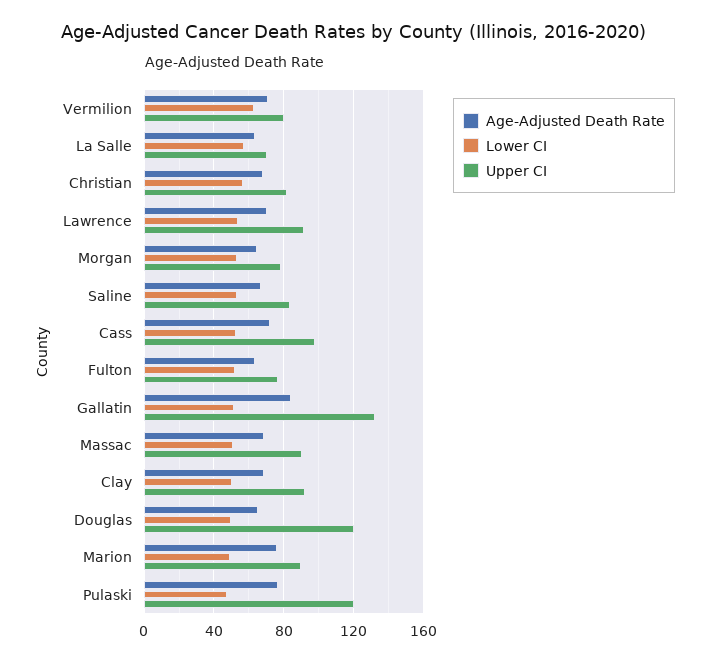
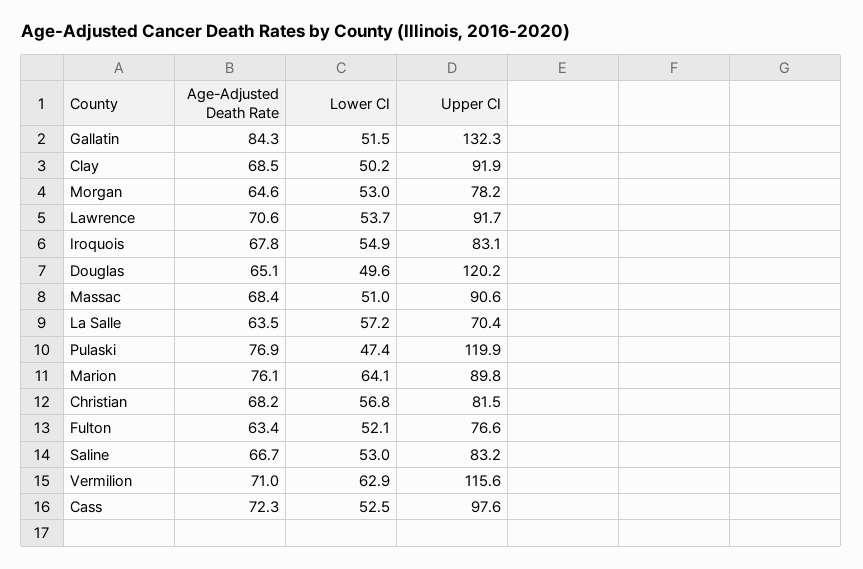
Upper CI, Vermilion: 80 -> 115.6
Lower CI, Marion: 50 -> 64.1
Age-Adjusted Death Rate, Iroquois: none -> 67.8
Lower CI, Iroquois: none -> 54.9
Upper CI, Iroquois: none -> 83.1

